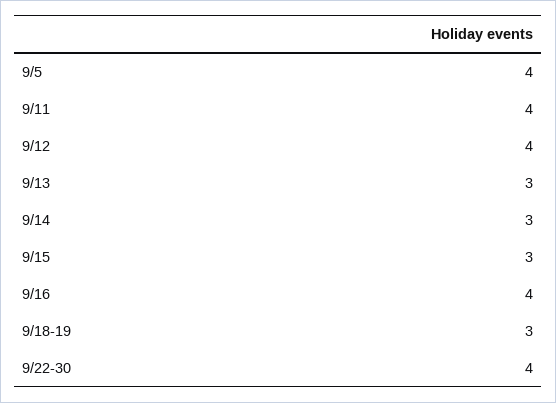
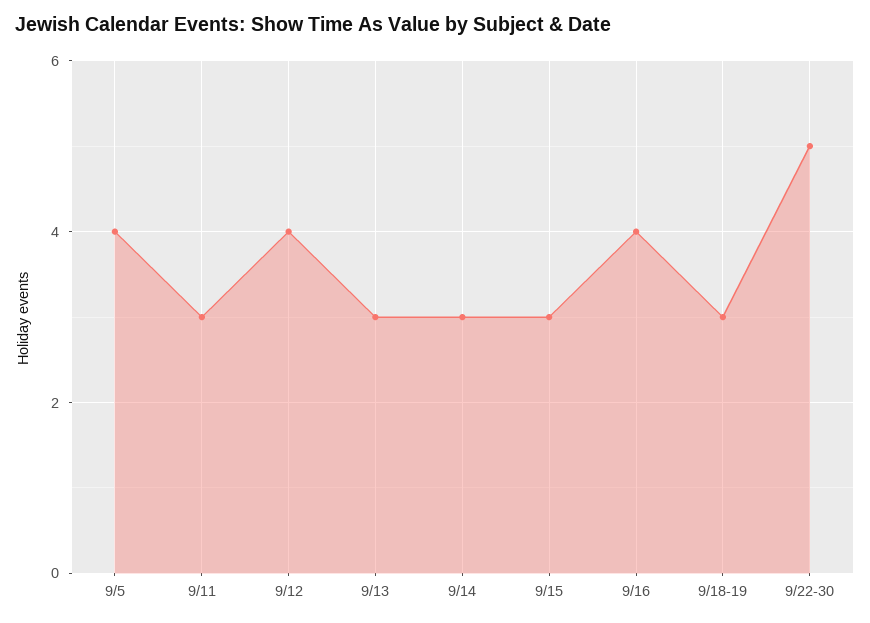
9/11: 4 -> 3
9/22-30: 4 -> 5

